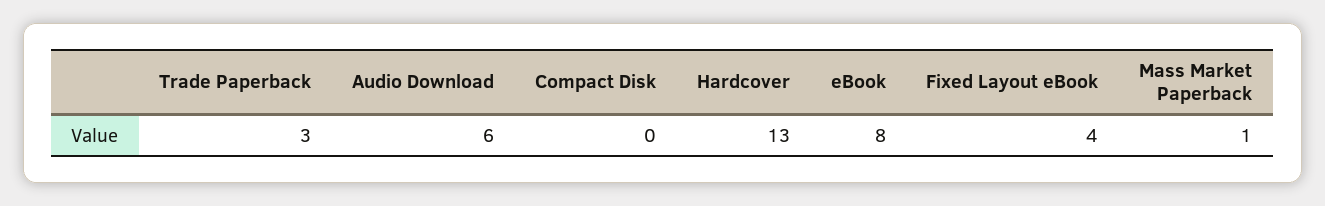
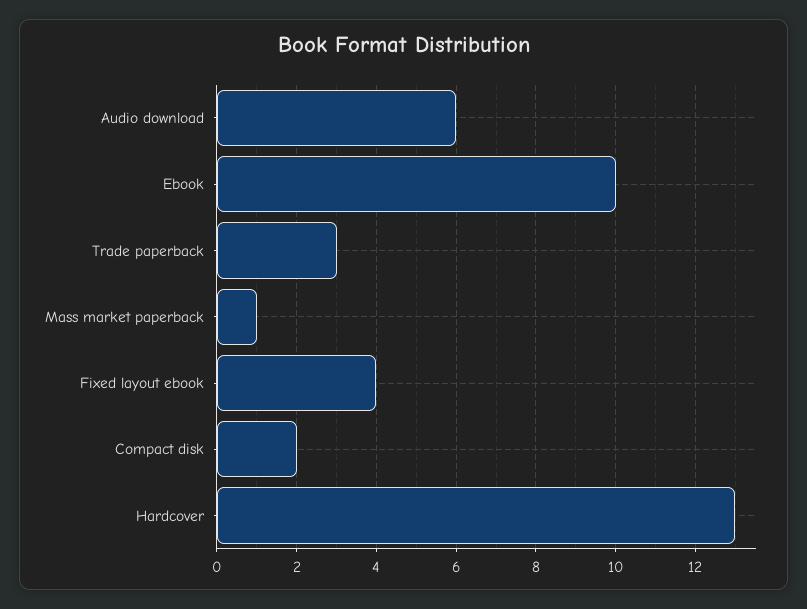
Compact Disk: 0 -> 2
eBook: 8 -> 10

